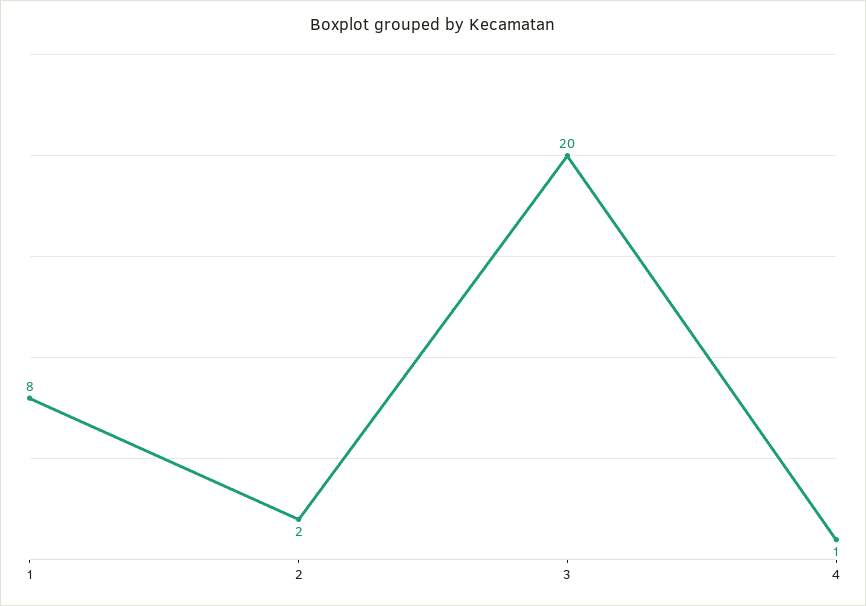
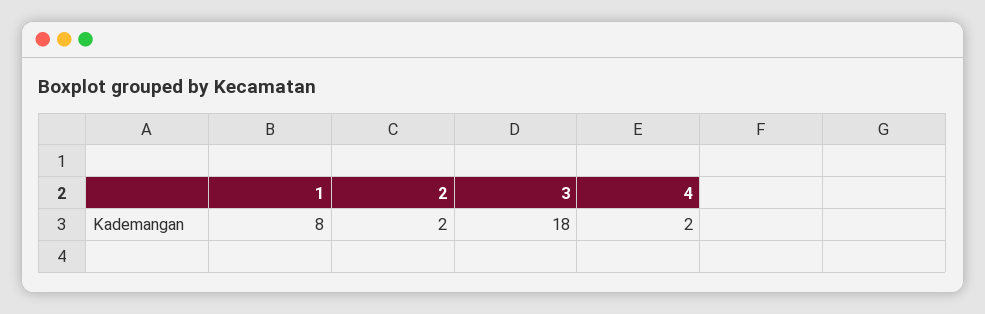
3: 20 -> 18
4: 1 -> 2

